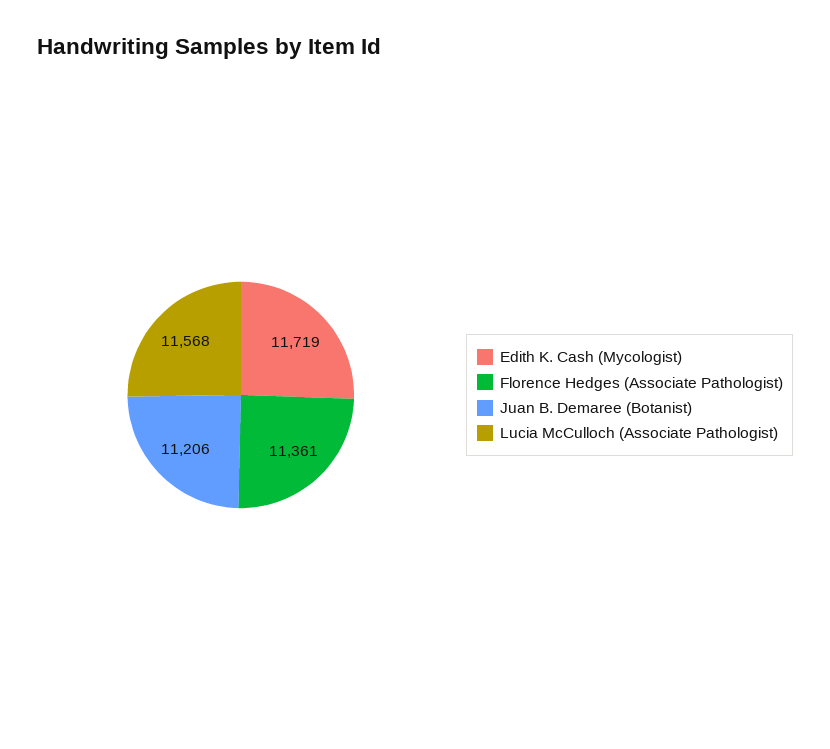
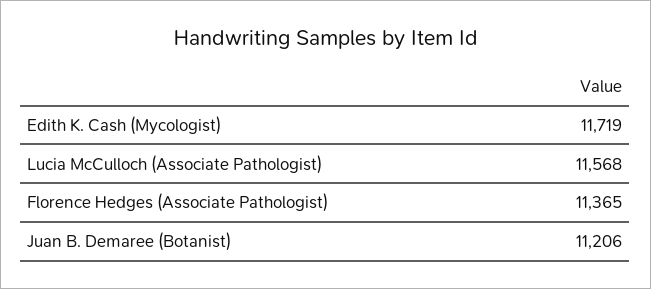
Florence Hedges (Associate Pathologist): 11361 -> 11365

